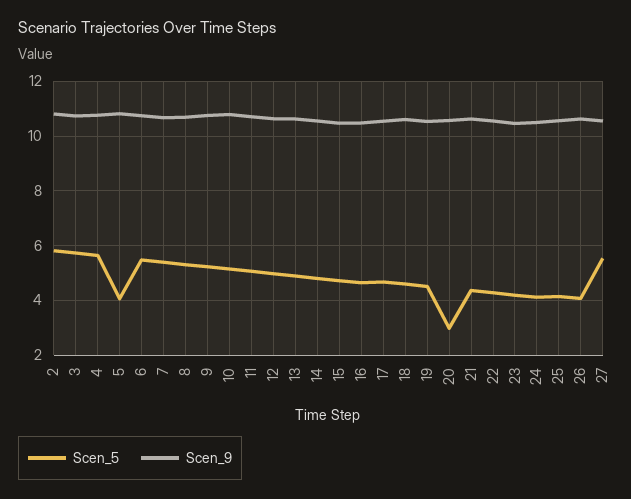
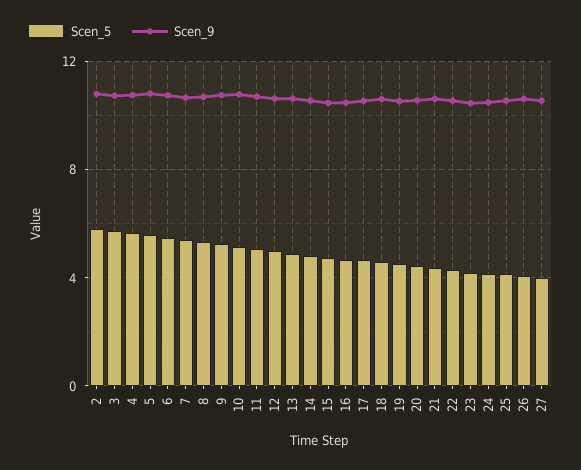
Scen_5, 5: 4 -> 5.5
Scen_5, 20: 3 -> 4.5
Scen_5, 27: 5.5 -> 4

